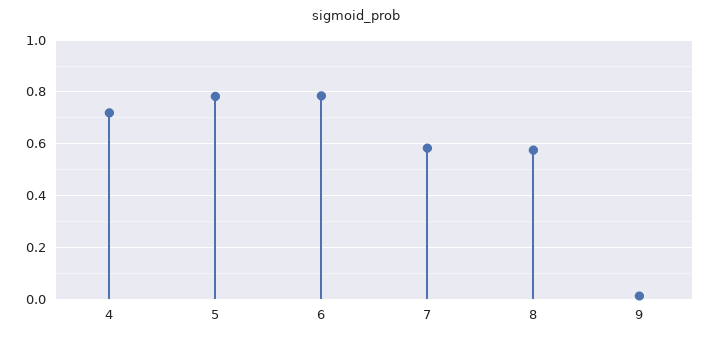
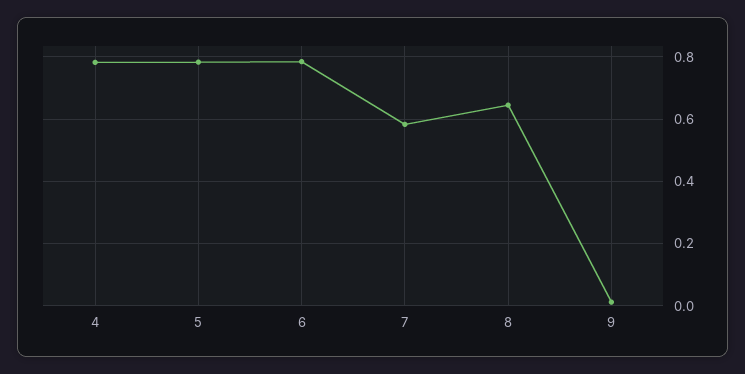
4: 0.725 -> 0.78
8: 0.575 -> 0.64

